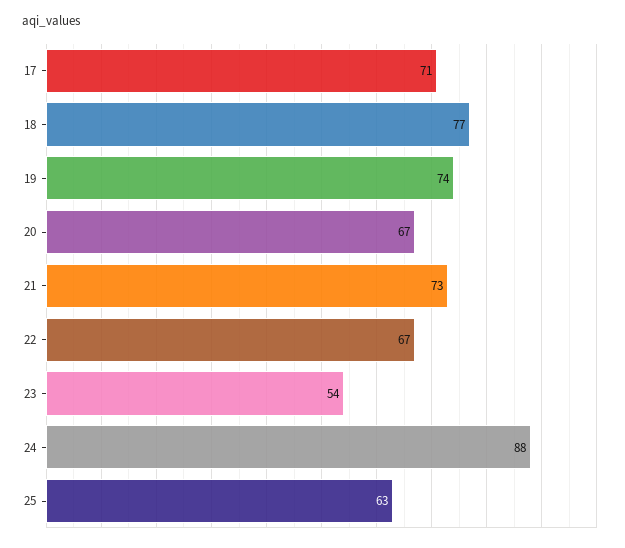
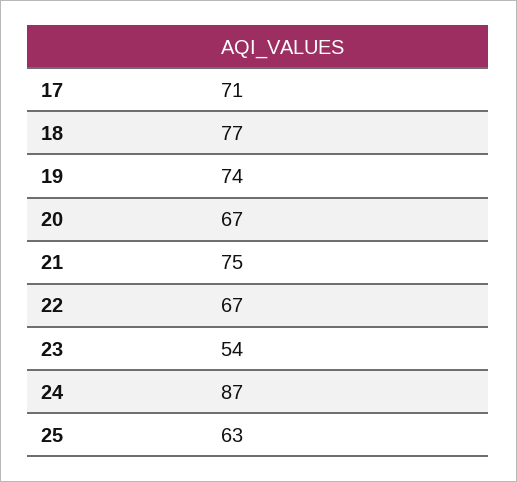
21: 73 -> 75
24: 88 -> 87

